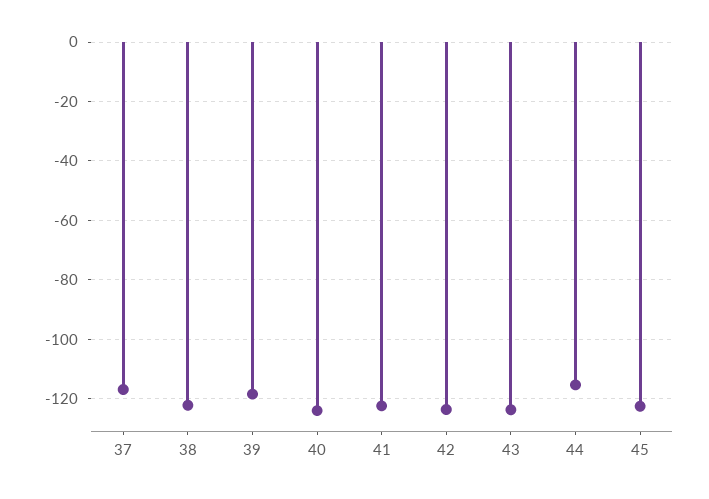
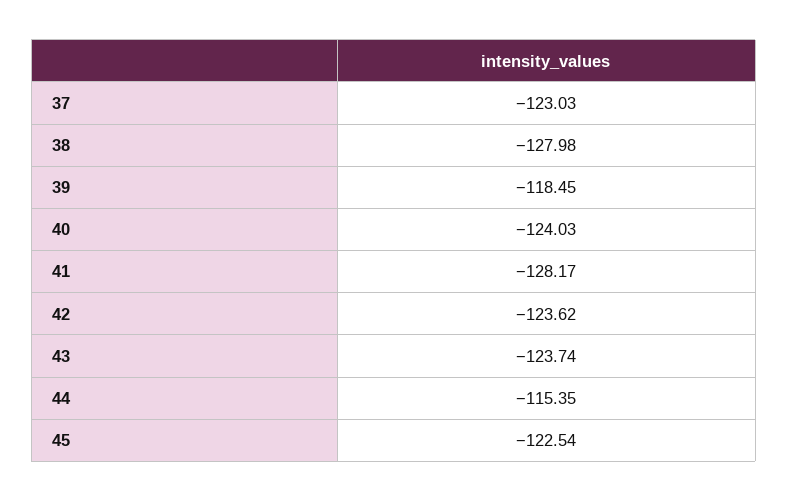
37: -117.5 -> -123.03
38: -122.5 -> -127.98
41: -122.5 -> -128.17

